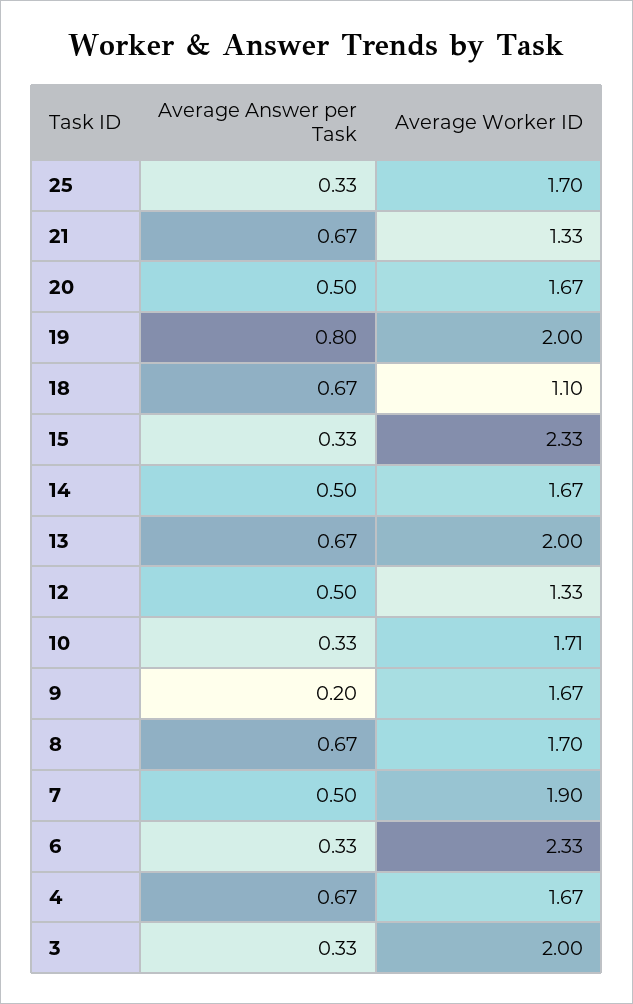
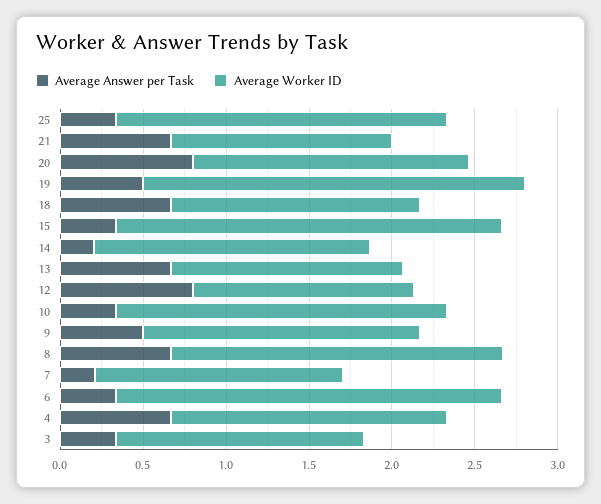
Average Worker ID, 25: 1.7 -> 2
Average Answer per Task, 20: 0.5 -> 0.8
Average Answer per Task, 19: 0.8 -> 0.5
Average Worker ID, 19: 2 -> 2.3
Average Worker ID, 18: 1.1 -> 1.5
Average Answer per Task, 14: 0.5 -> 0.2
Average Worker ID, 13: 2 -> 1.4
Average Answer per Task, 12: 0.5 -> 0.8
Average Worker ID, 10: 1.71 -> 2
Average Answer per Task, 9: 0.2 -> 0.5
Average Worker ID, 8: 1.7 -> 2
Average Answer per Task, 7: 0.5 -> 0.2
Average Worker ID, 7: 1.9 -> 1.5
Average Worker ID, 3: 2 -> 1.5

